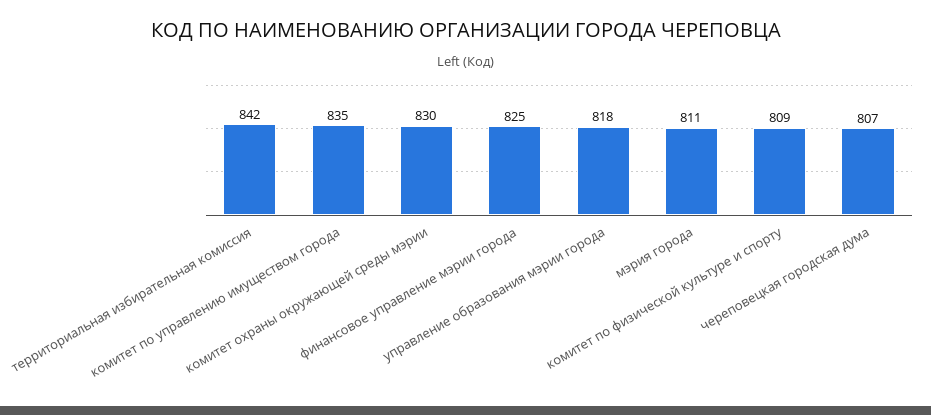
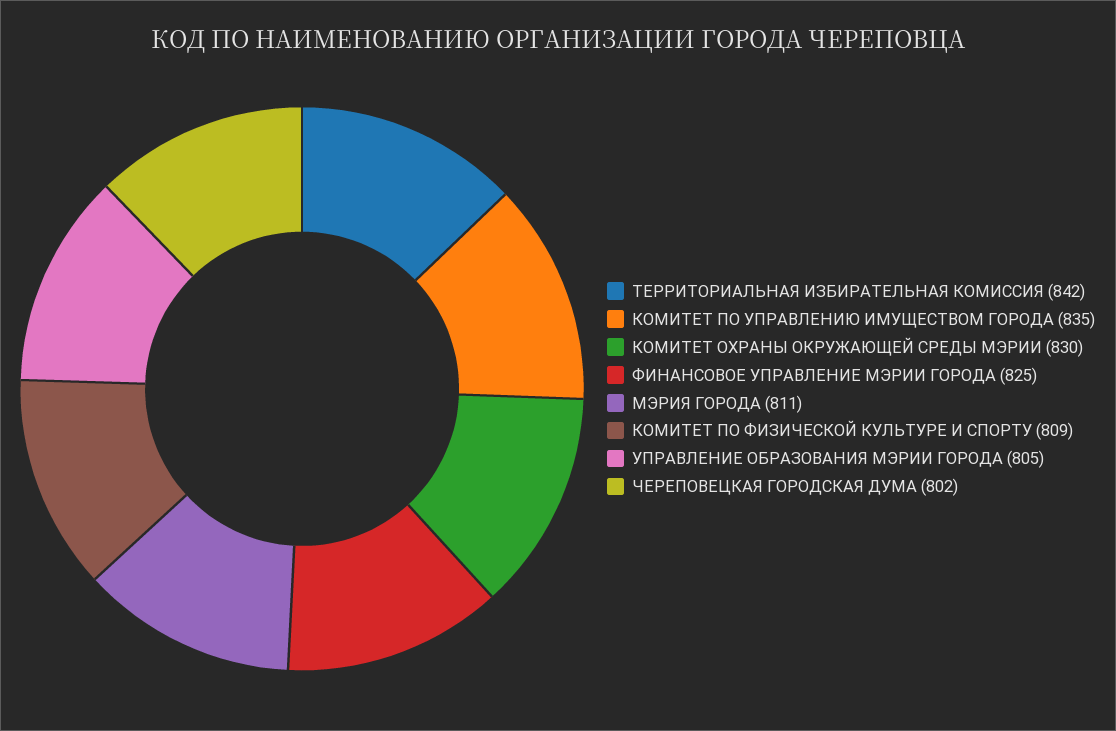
управление образования мэрии города: 818 -> 805
череповецкая городская дума: 807 -> 802

